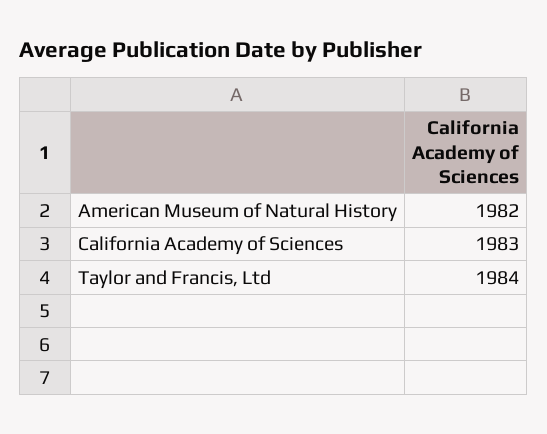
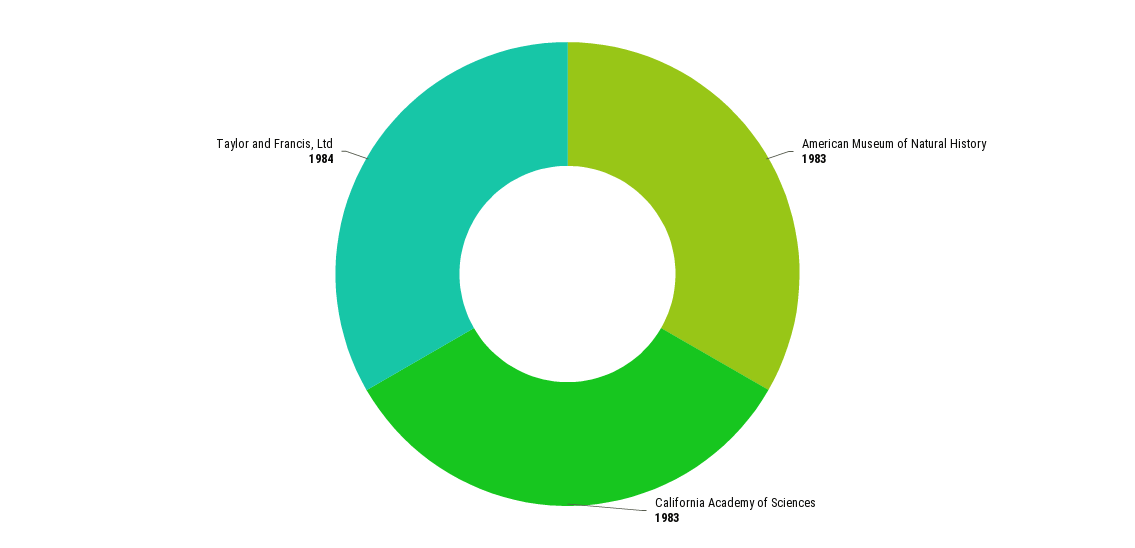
American Museum of Natural History: 1982 -> 1983

